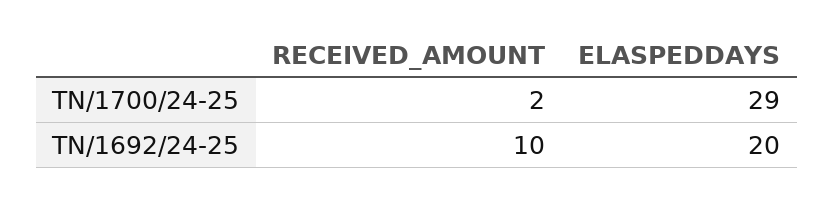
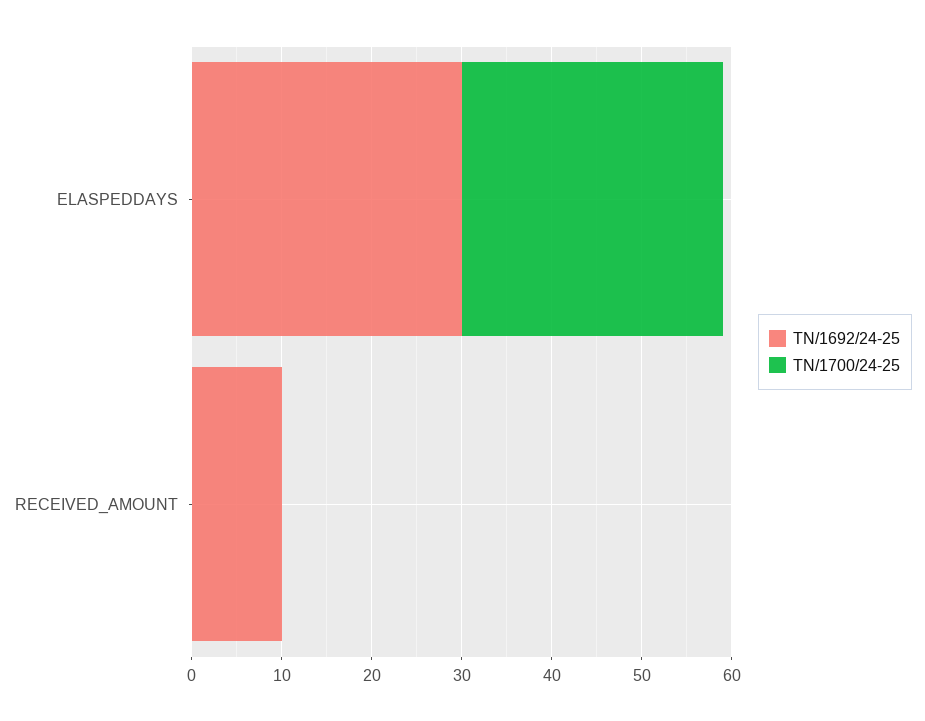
TN/1700/24-25, RECEIVED_AMOUNT: 2 -> 0
TN/1692/24-25, ELASPEDDAYS: 20 -> 30

